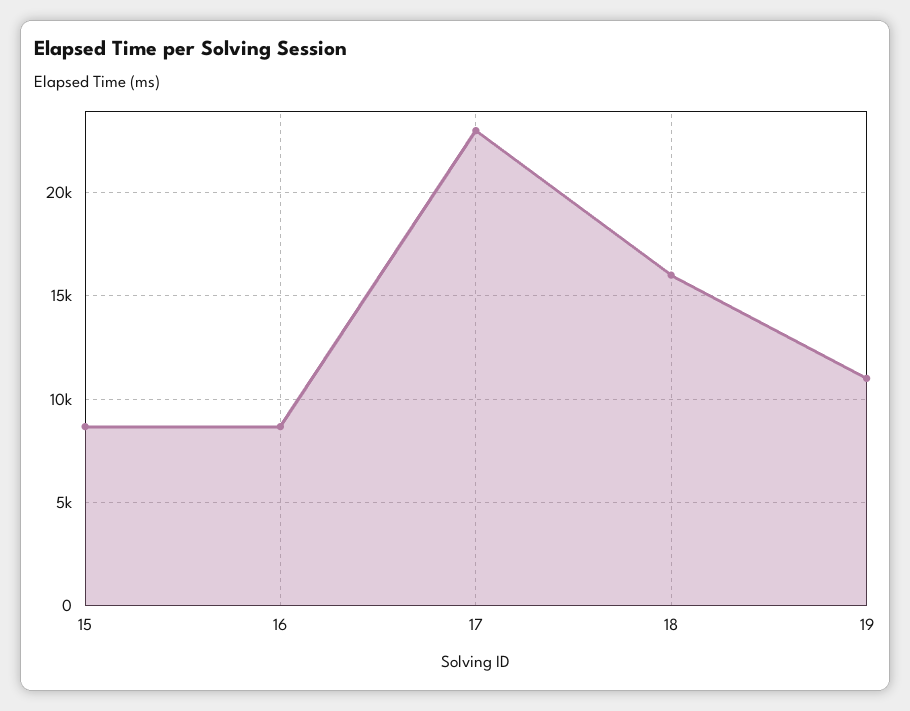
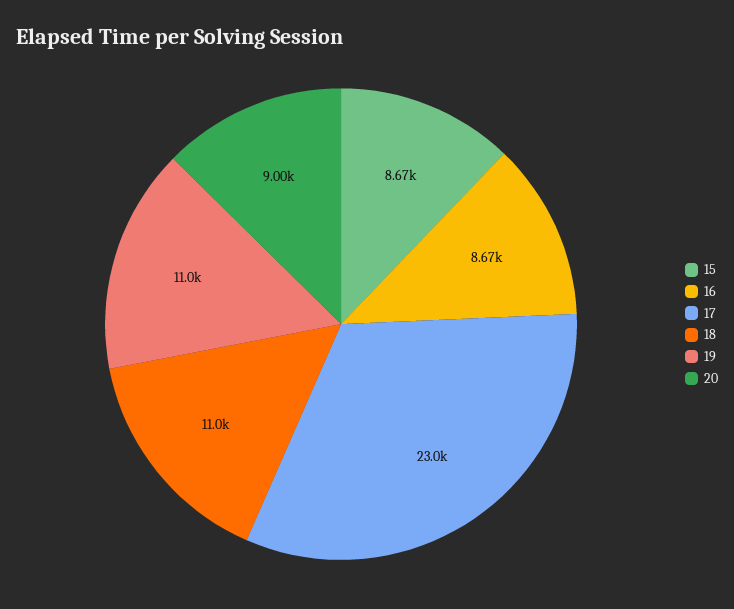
18: 16000 -> 11000
20: none -> 9000

